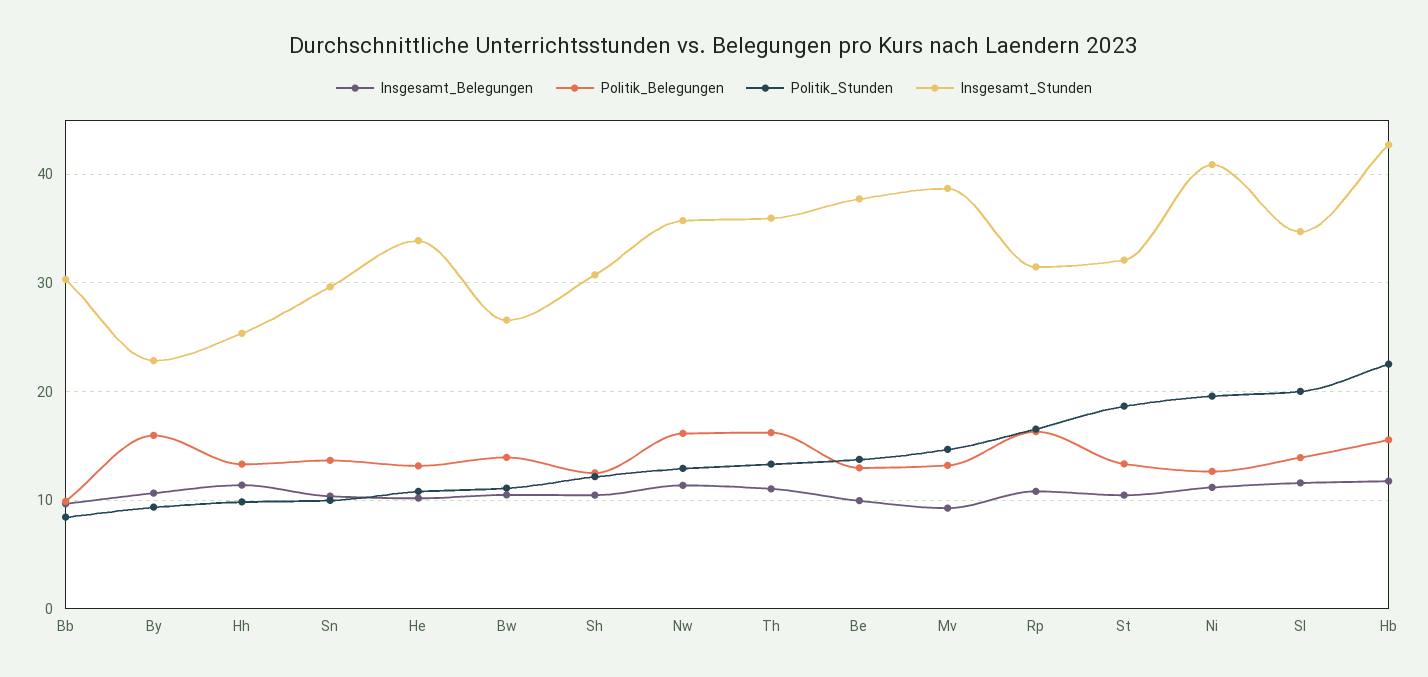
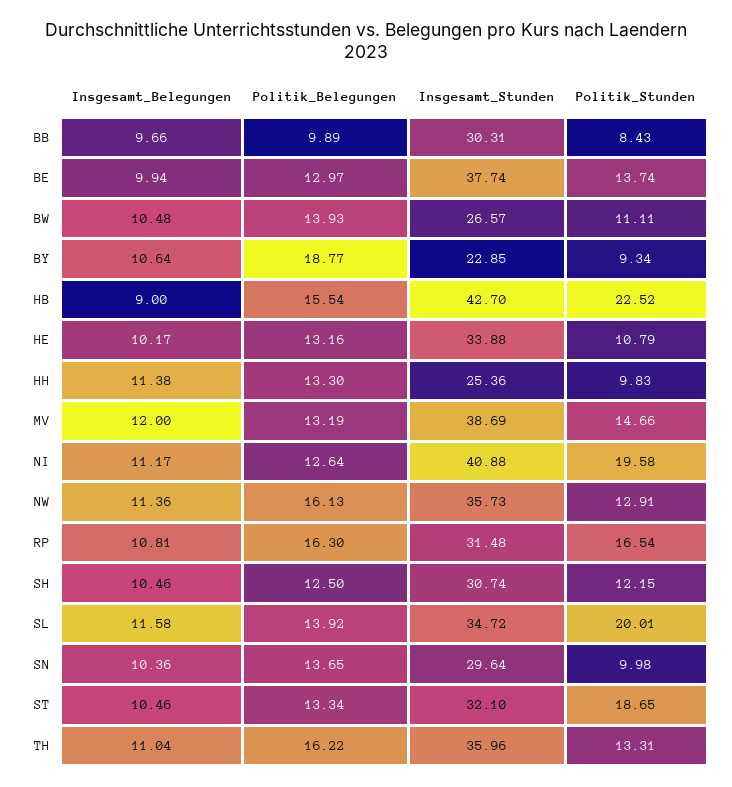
Politik_Belegungen, By: 16 -> 18.77
Insgesamt_Belegungen, Mv: 9 -> 12
Insgesamt_Belegungen, Hb: 12 -> 9

